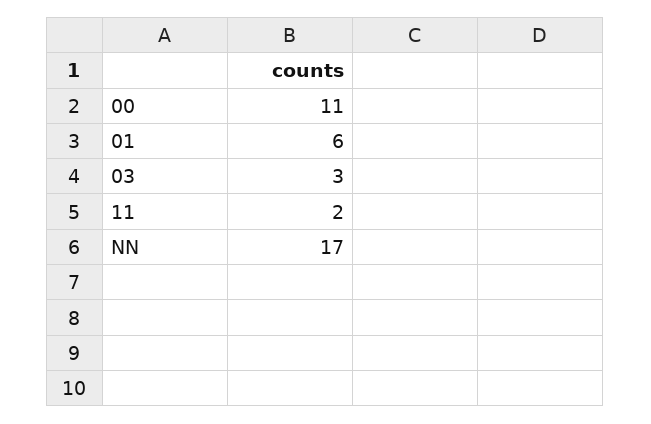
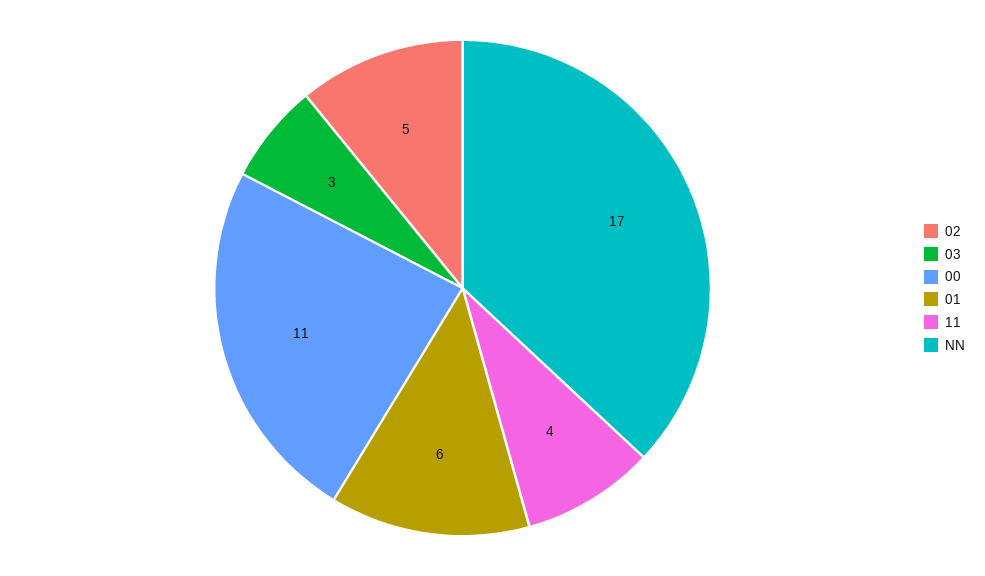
11: 2 -> 4
02: none -> 5

